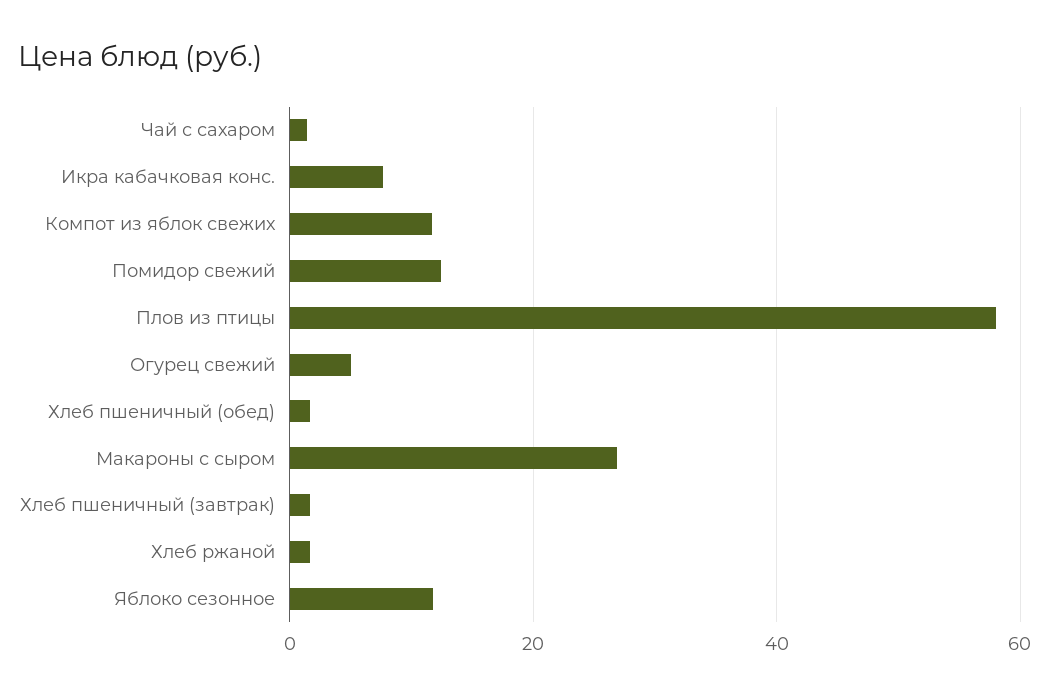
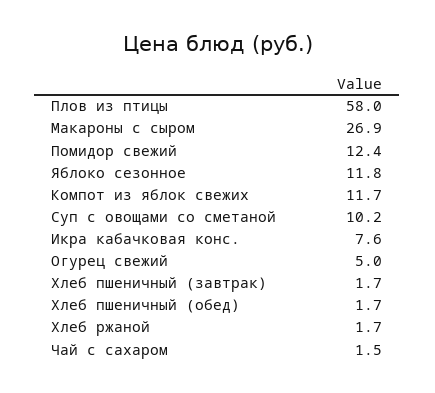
Суп с овощами со сметаной: none -> 10.2

